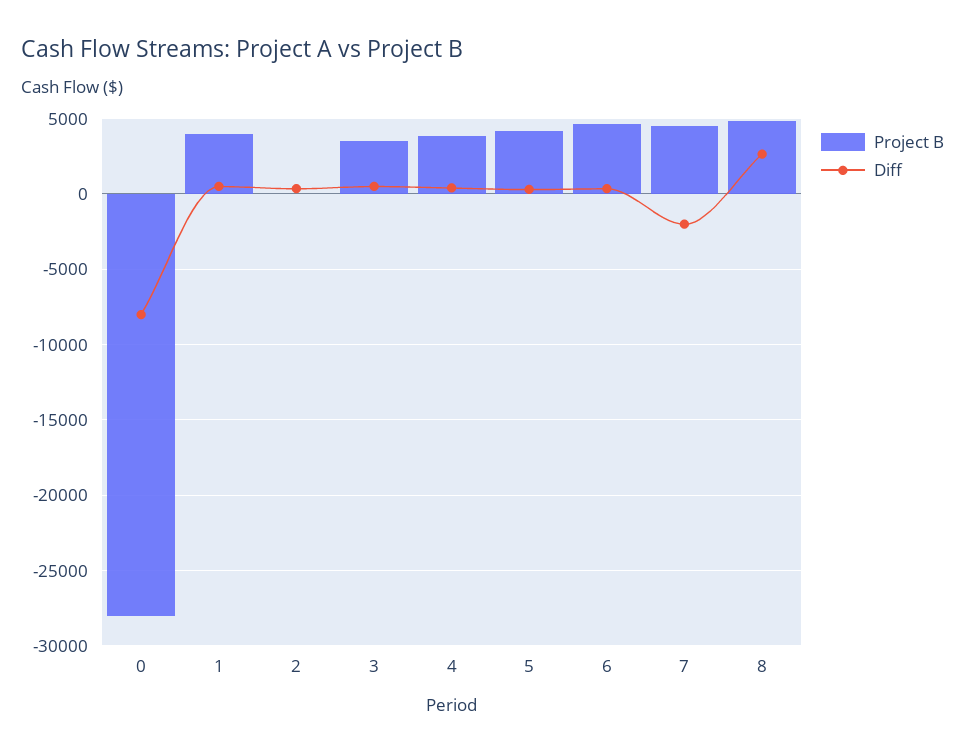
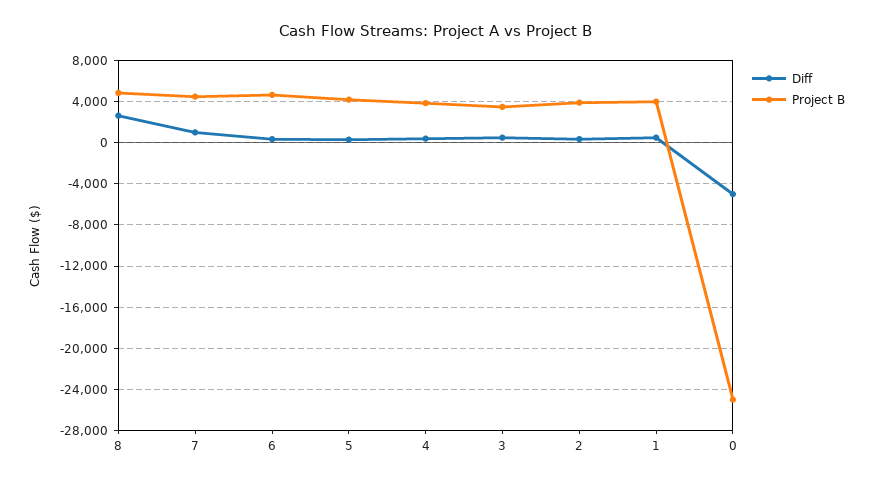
Project B, 0: -28000 -> -25000
Diff, 0: -8000 -> -5000
Project B, 2: 0 -> 4000
Diff, 7: -2000 -> 1000

